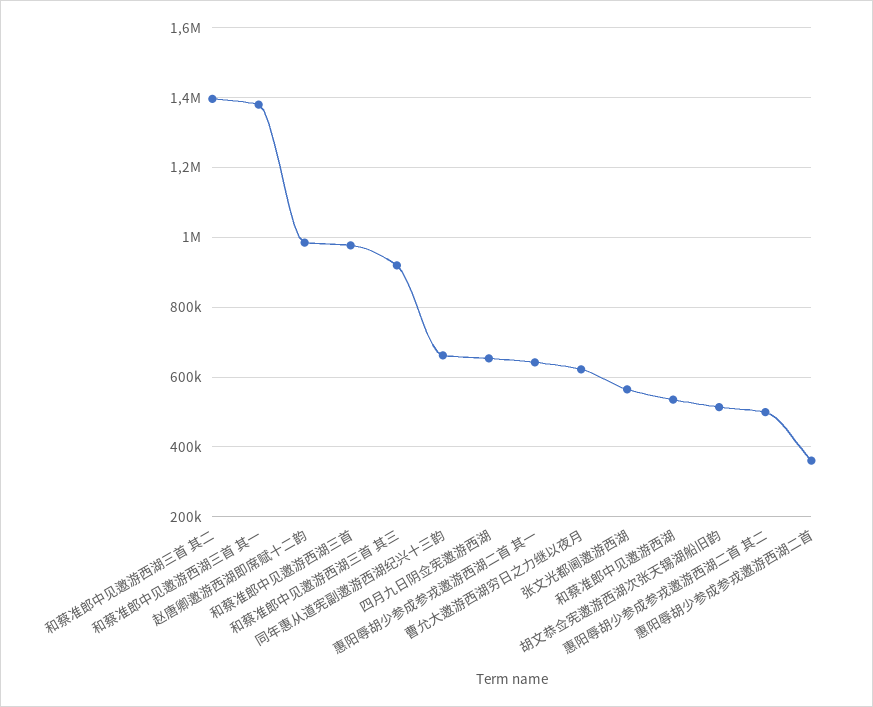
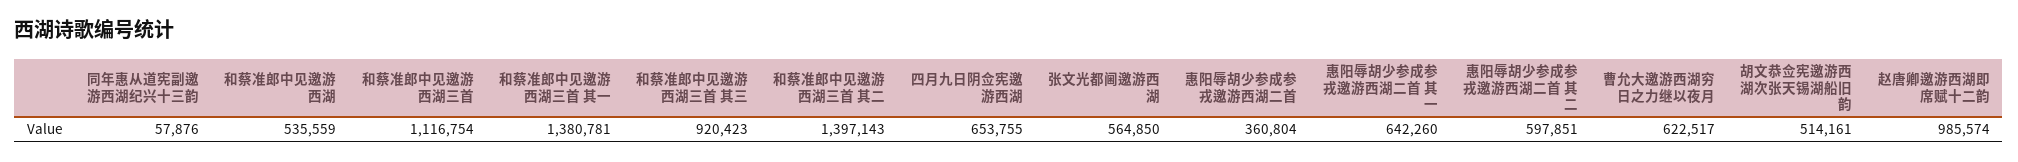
和蔡准郎中见邀游西湖三首: 980000 -> 1116754
同年惠从道宪副邀游西湖纪兴十三韵: 660000 -> 57876
惠阳辱胡少参成参戎邀游西湖二首 其二: 500000 -> 597851

